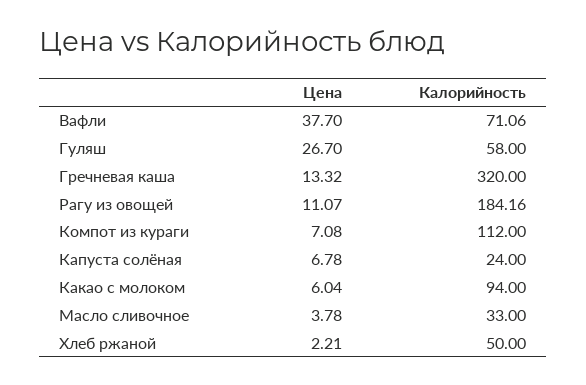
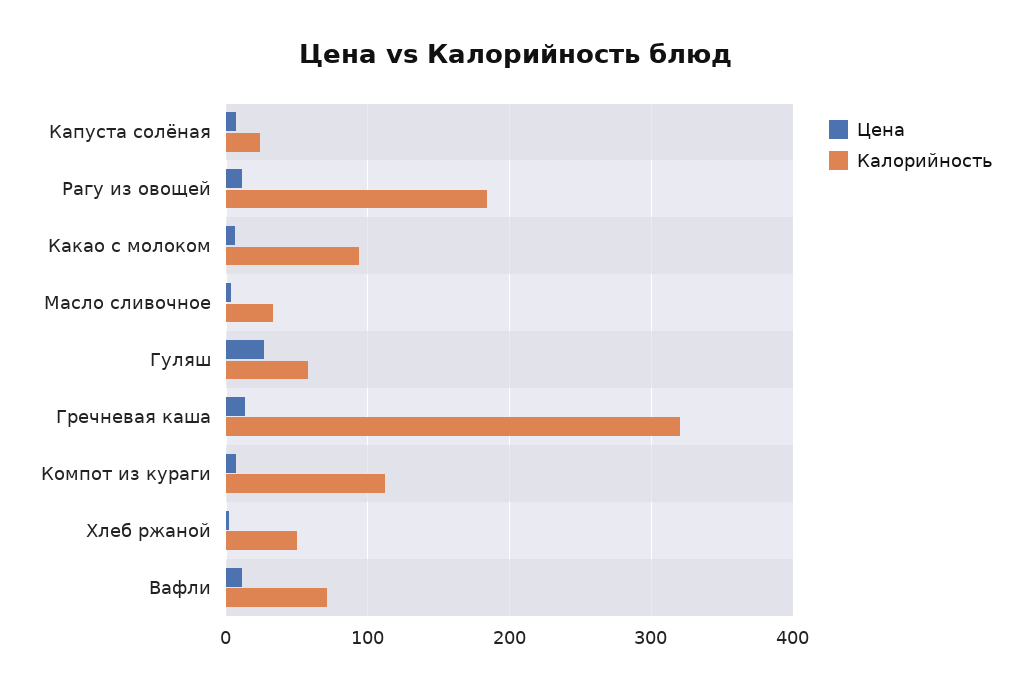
Цена, Вафли: 37.7 -> 10

